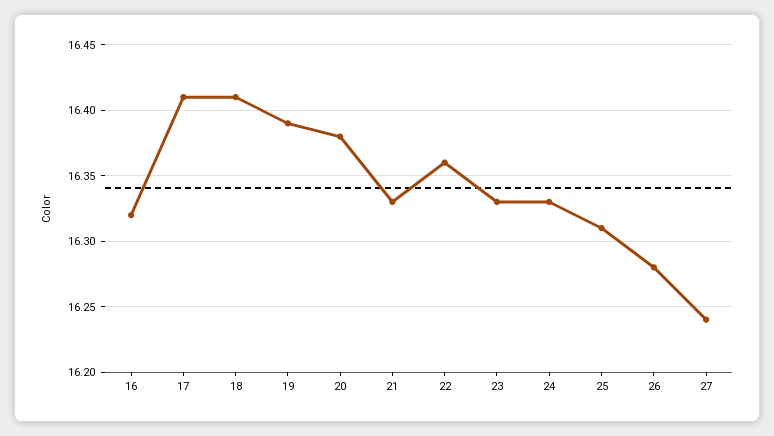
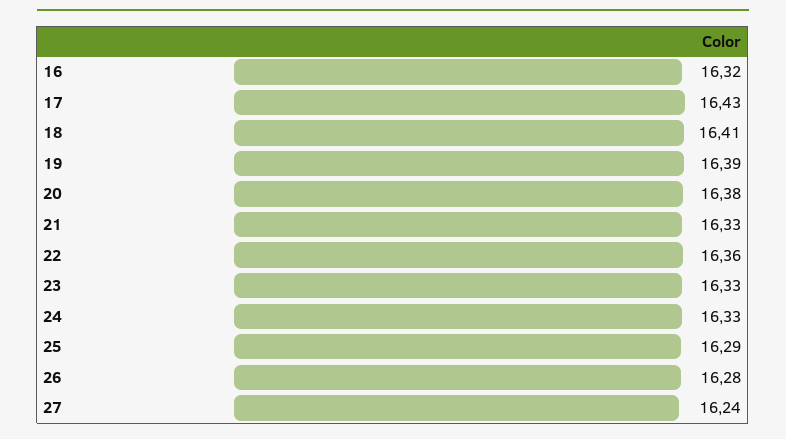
17: 16.41 -> 16.43
25: 16.31 -> 16.29

